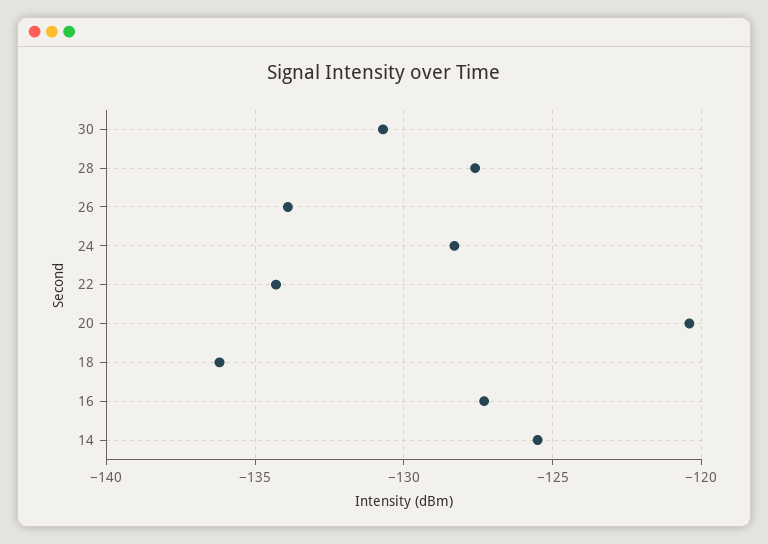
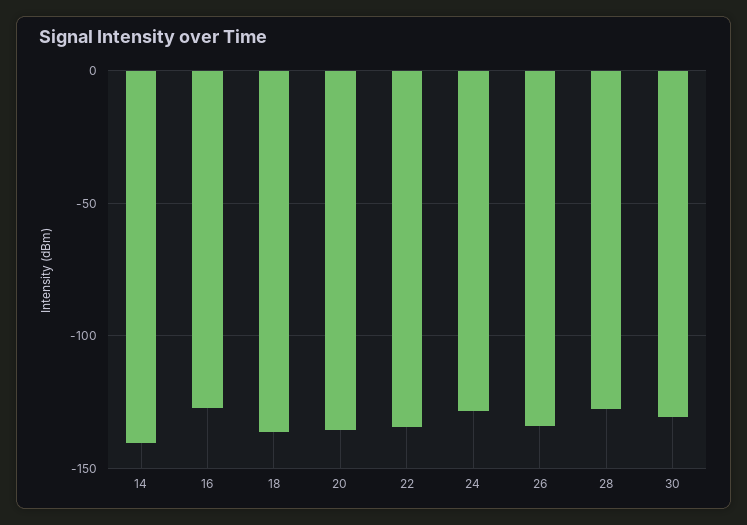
20: -120.5 -> -135
14: -125.5 -> -140

